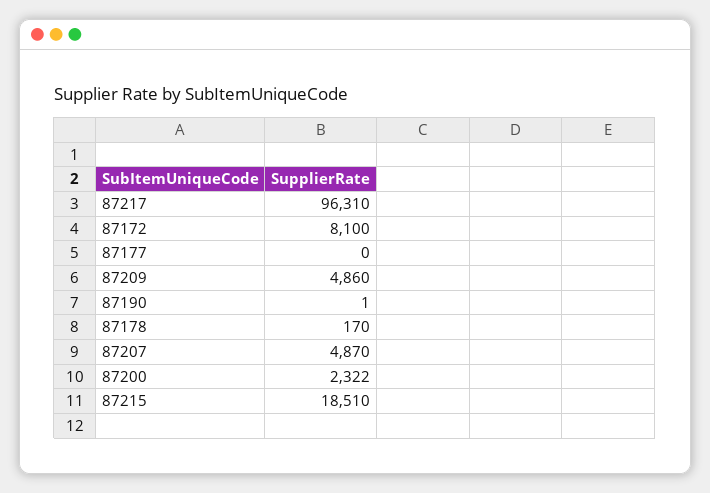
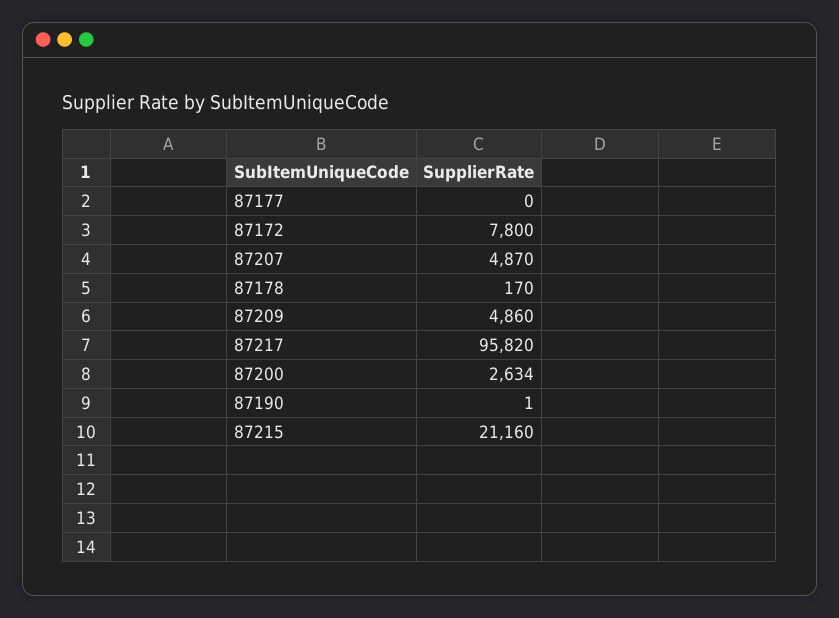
87217: 96310 -> 95820
87172: 8100 -> 7800
87200: 2322 -> 2634
87215: 18510 -> 21160

